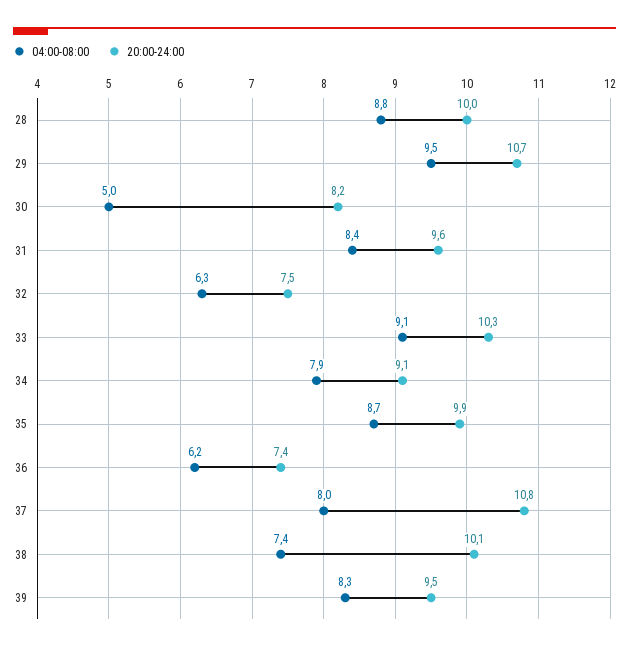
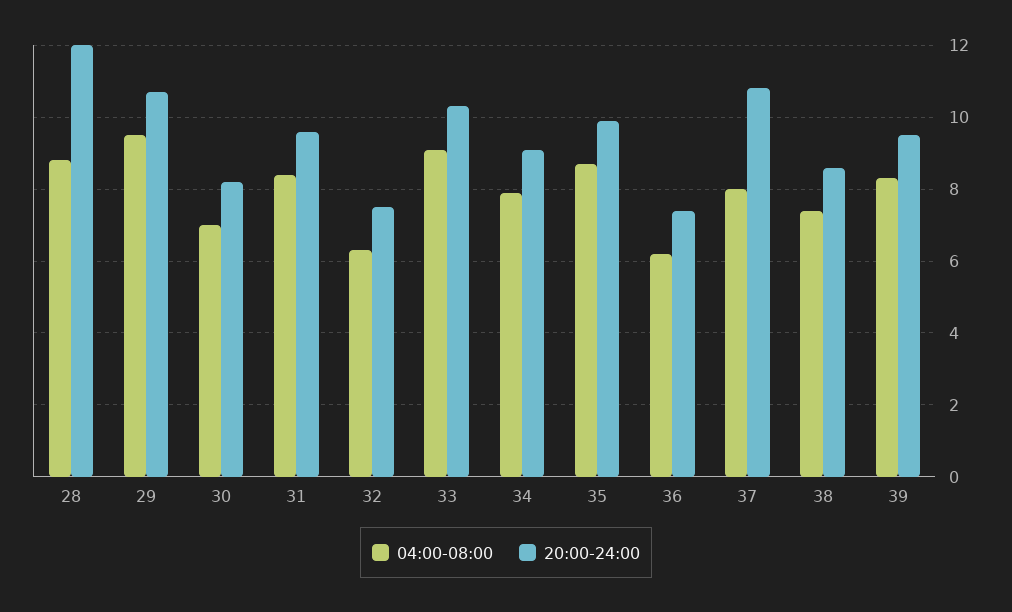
20:00-24:00, 28: 10 -> 12
04:00-08:00, 30: 5 -> 7
20:00-24:00, 38: 10.1 -> 8.5

